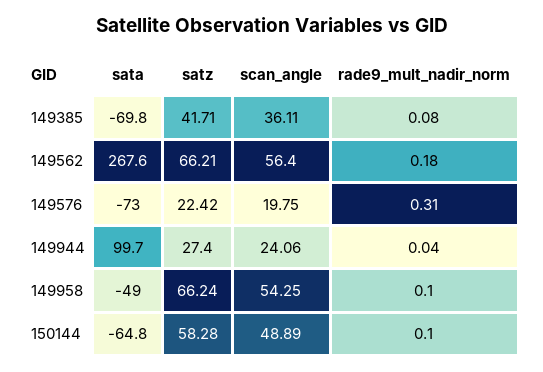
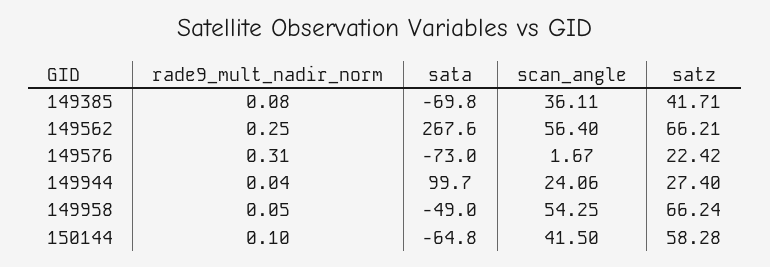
rade9_mult_nadir_norm, 149562: 0.18 -> 0.25
scan_angle, 149576: 19.75 -> 1.67
rade9_mult_nadir_norm, 149958: 0.1 -> 0.05
scan_angle, 150144: 48.89 -> 41.5

